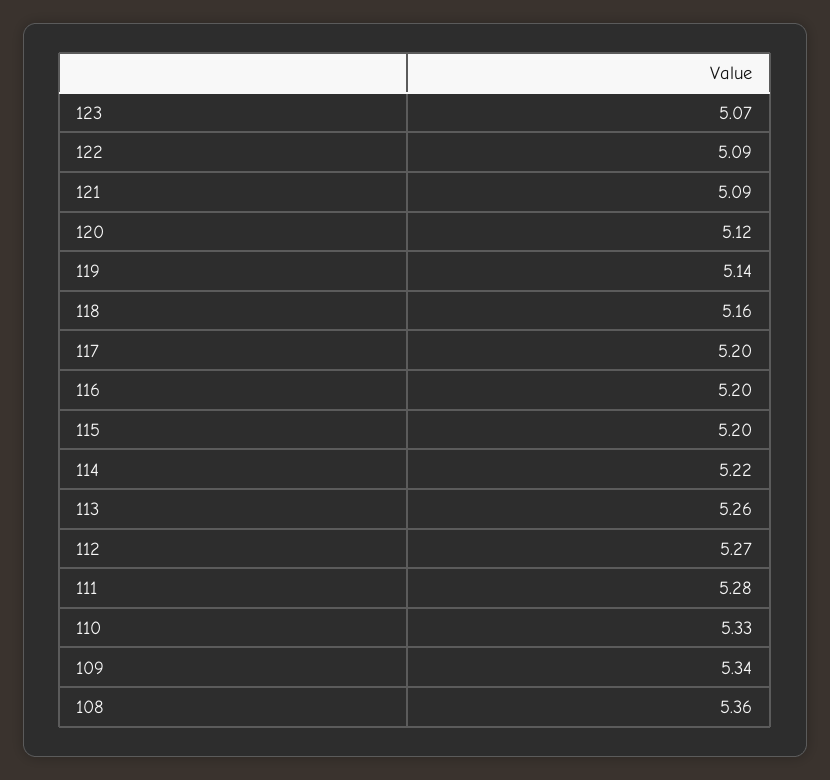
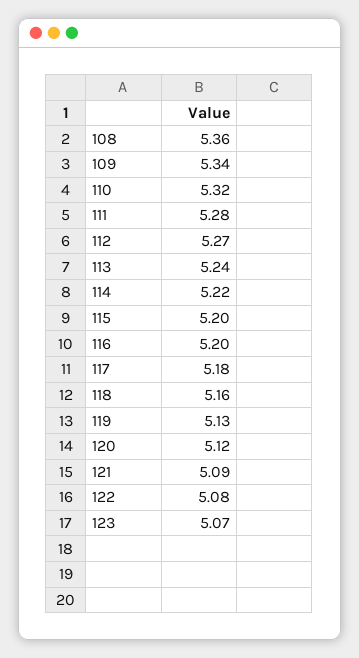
122: 5.09 -> 5.08
119: 5.14 -> 5.13
117: 5.2 -> 5.18
113: 5.26 -> 5.24
110: 5.33 -> 5.32

